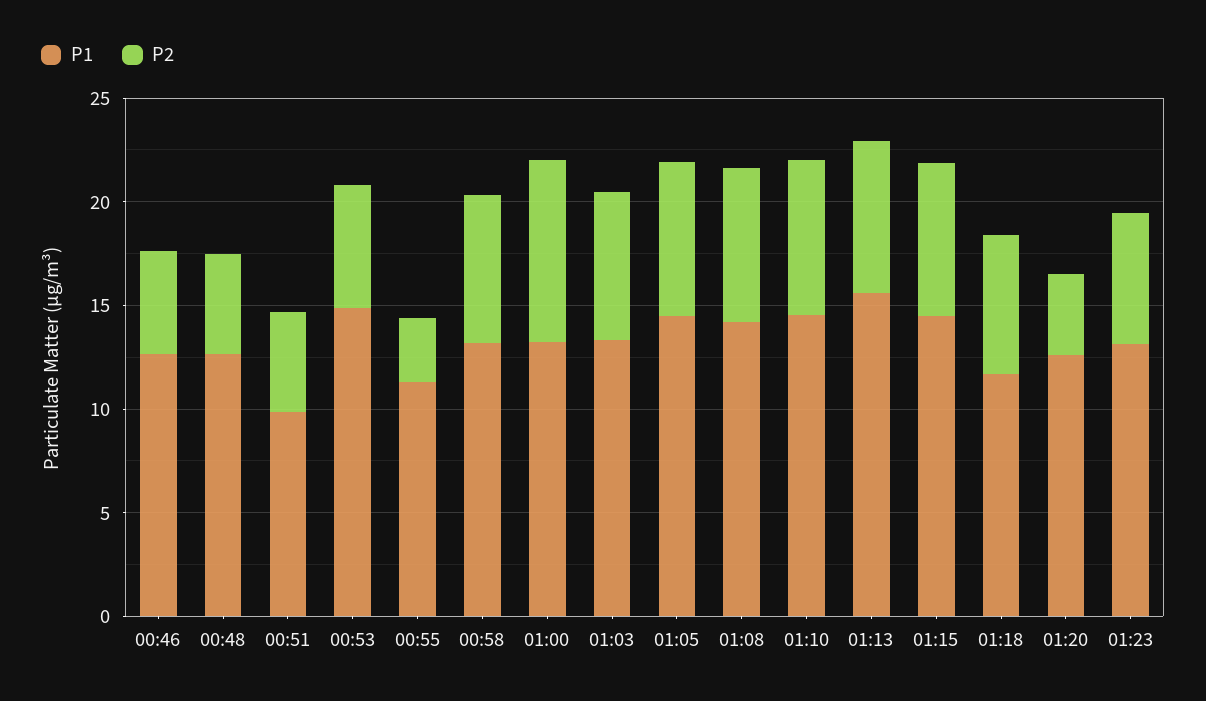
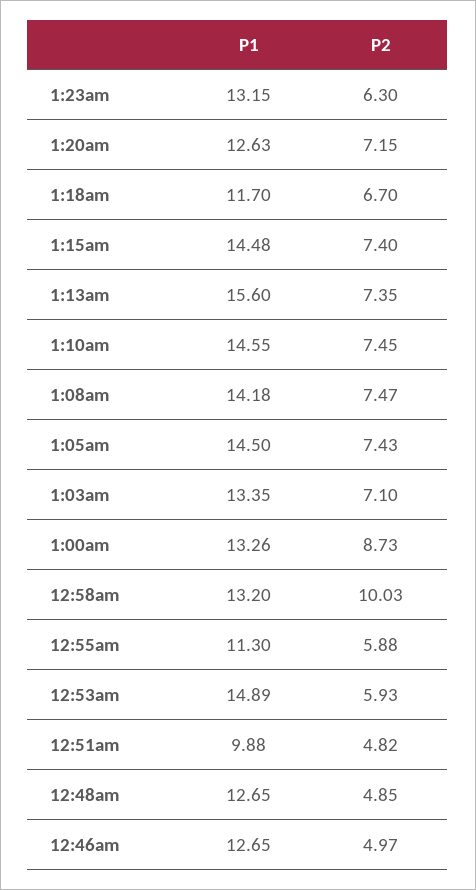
P2, 00:55: 3 -> 5.88
P2, 00:58: 7 -> 10.03
P2, 01:20: 4 -> 7.15

